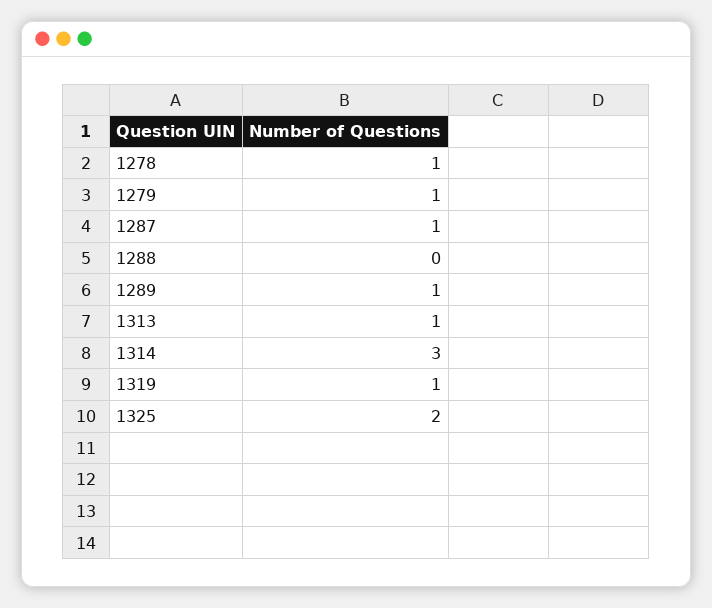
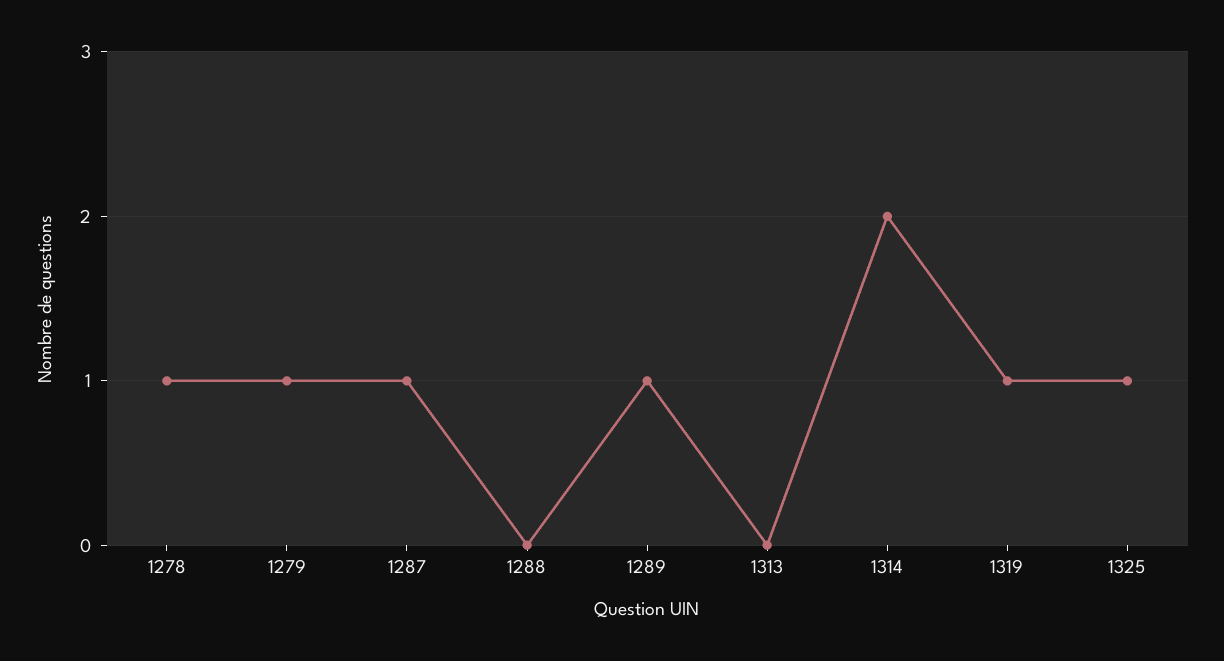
1313: 1 -> 0
1314: 3 -> 2
1325: 2 -> 1

